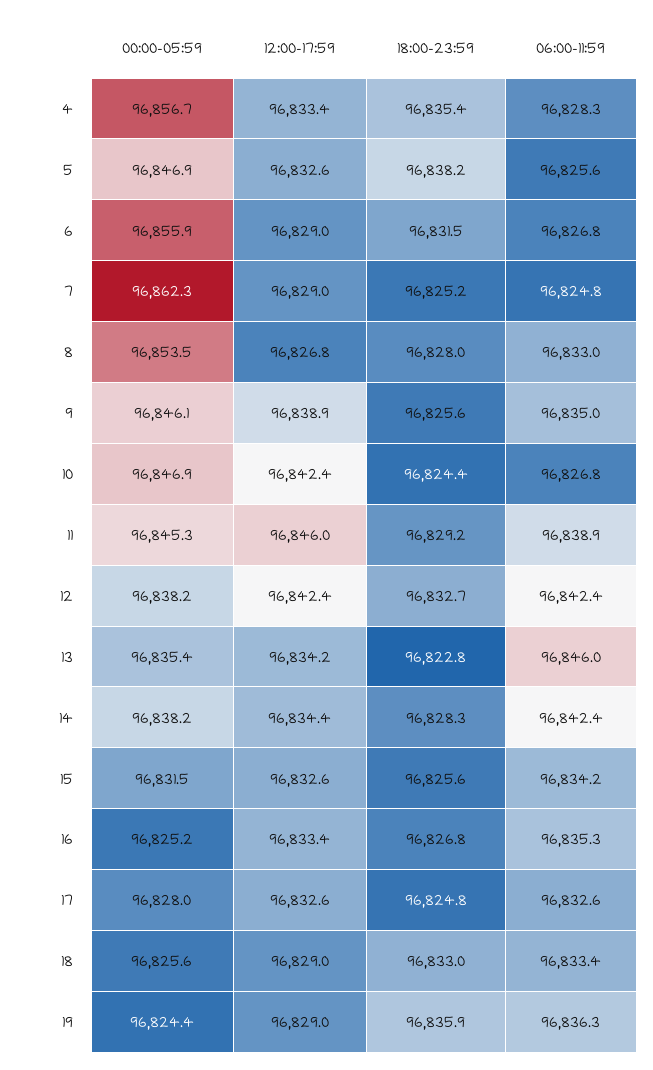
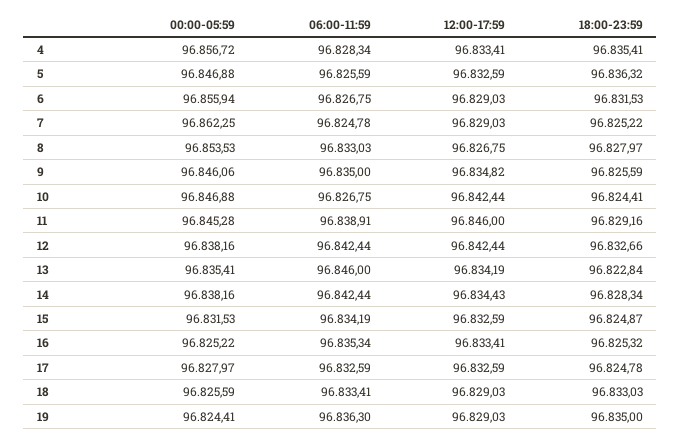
18:00-23:59, 5: 96838.2 -> 96836.32
12:00-17:59, 9: 96838.9 -> 96834.82
18:00-23:59, 15: 96825.6 -> 96824.87
18:00-23:59, 16: 96826.8 -> 96825.32
18:00-23:59, 19: 96835.9 -> 96835

